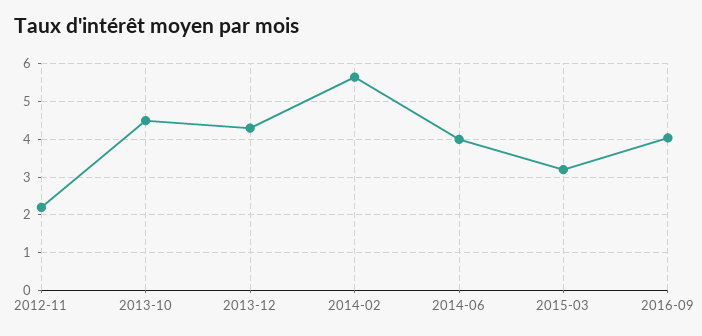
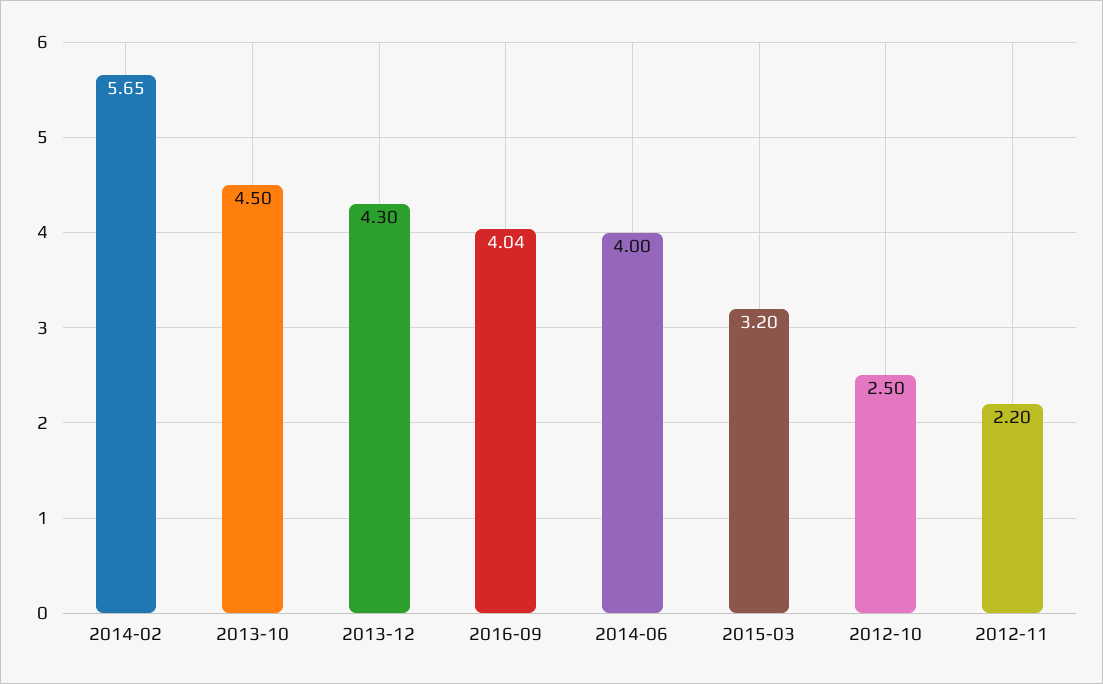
2012-10: none -> 2.5

